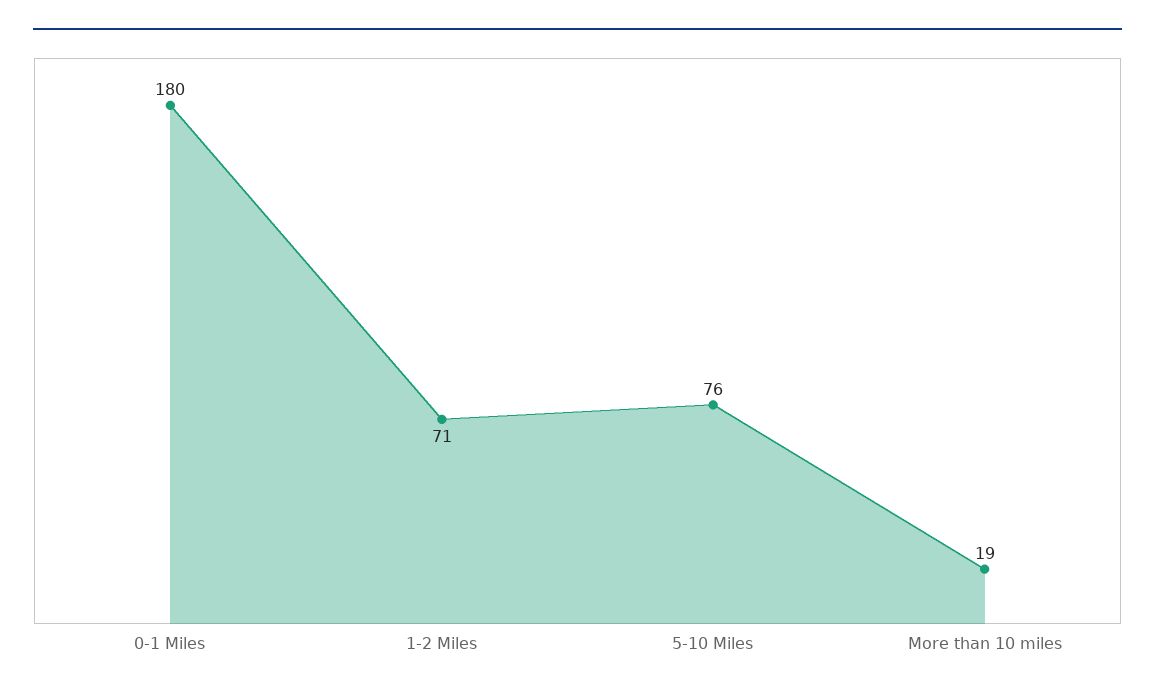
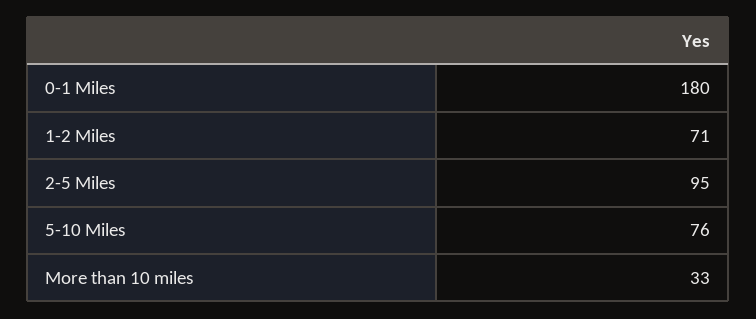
More than 10 miles: 19 -> 33
2-5 Miles: none -> 95

